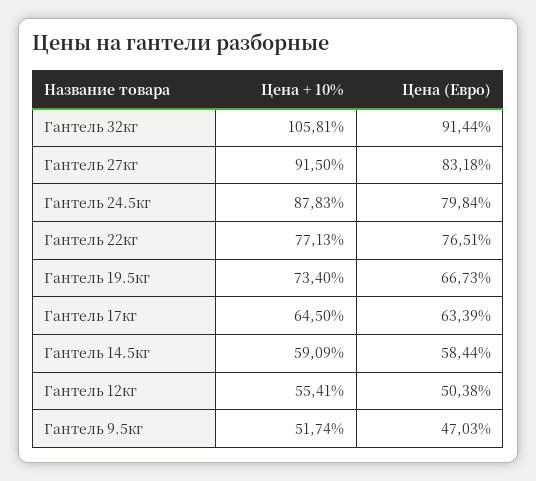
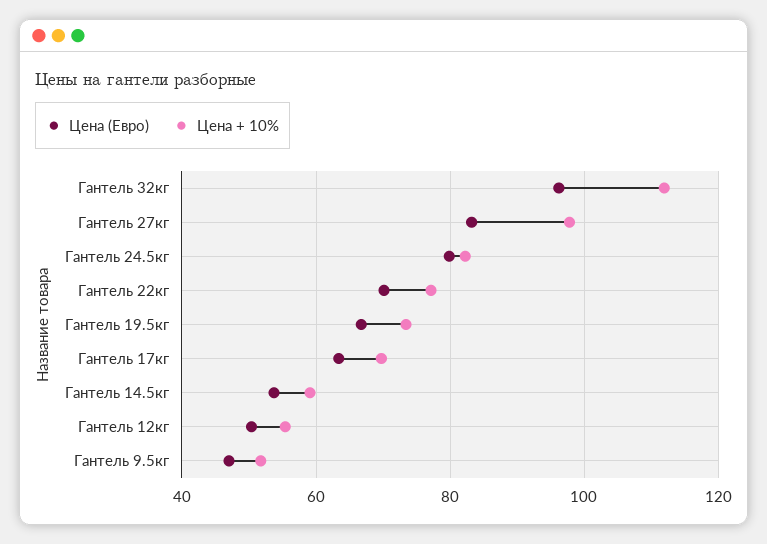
Цена + 10%, Гантель 32кг: 105.81 -> 112
Цена (Евро), Гантель 32кг: 91.44 -> 96
Цена + 10%, Гантель 27кг: 91.5 -> 98
Цена + 10%, Гантель 24.5кг: 87.83 -> 82
Цена (Евро), Гантель 22кг: 76.51 -> 70
Цена + 10%, Гантель 17кг: 64.5 -> 70
Цена (Евро), Гантель 14.5кг: 58.44 -> 54

